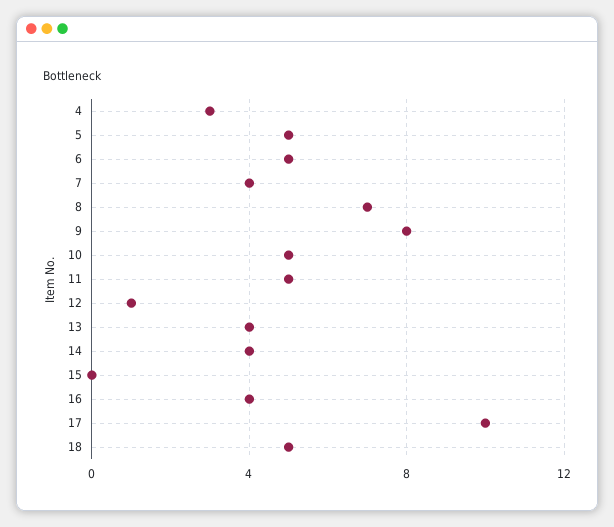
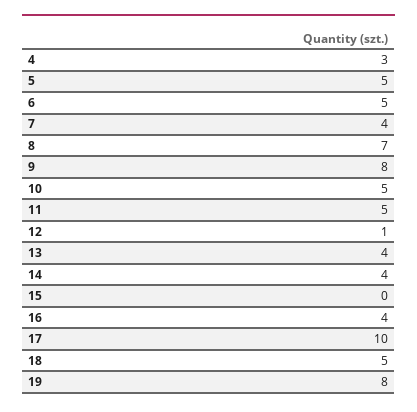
19: none -> 8

